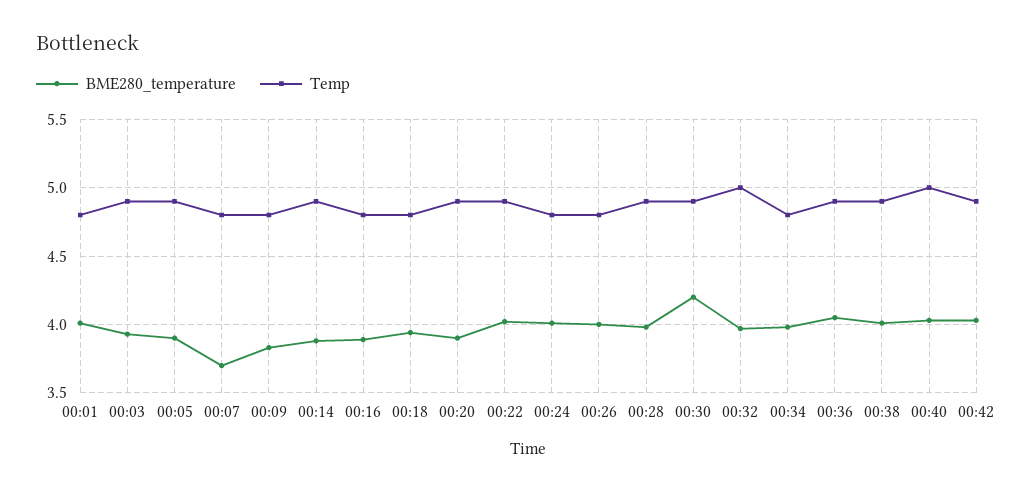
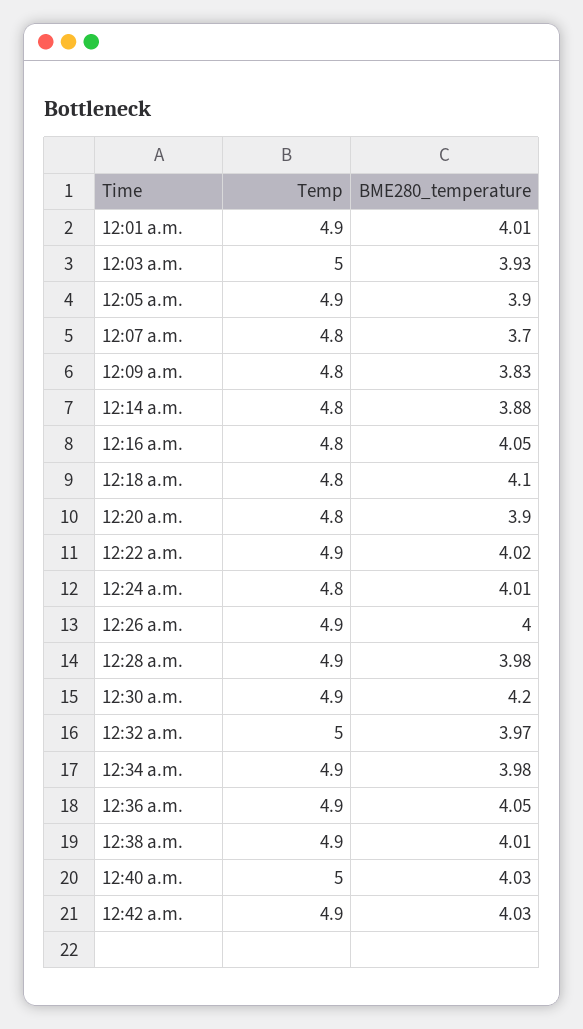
Temp, 00:01: 4.8 -> 4.9
Temp, 00:03: 4.9 -> 5
Temp, 00:14: 4.9 -> 4.8
BME280_temperature, 00:16: 3.9 -> 4.05
BME280_temperature, 00:18: 3.95 -> 4.1
Temp, 00:20: 4.9 -> 4.8
Temp, 00:26: 4.8 -> 4.9
Temp, 00:34: 4.8 -> 4.9

